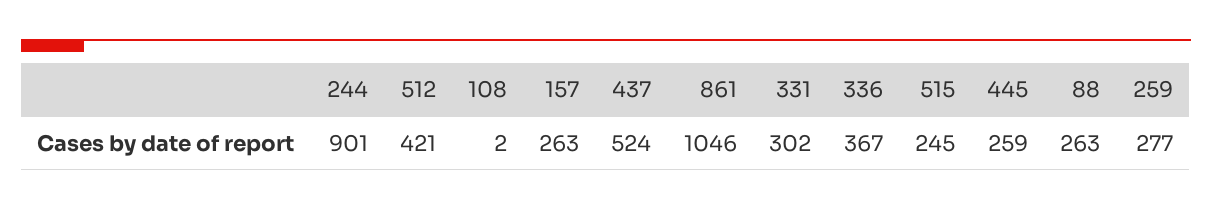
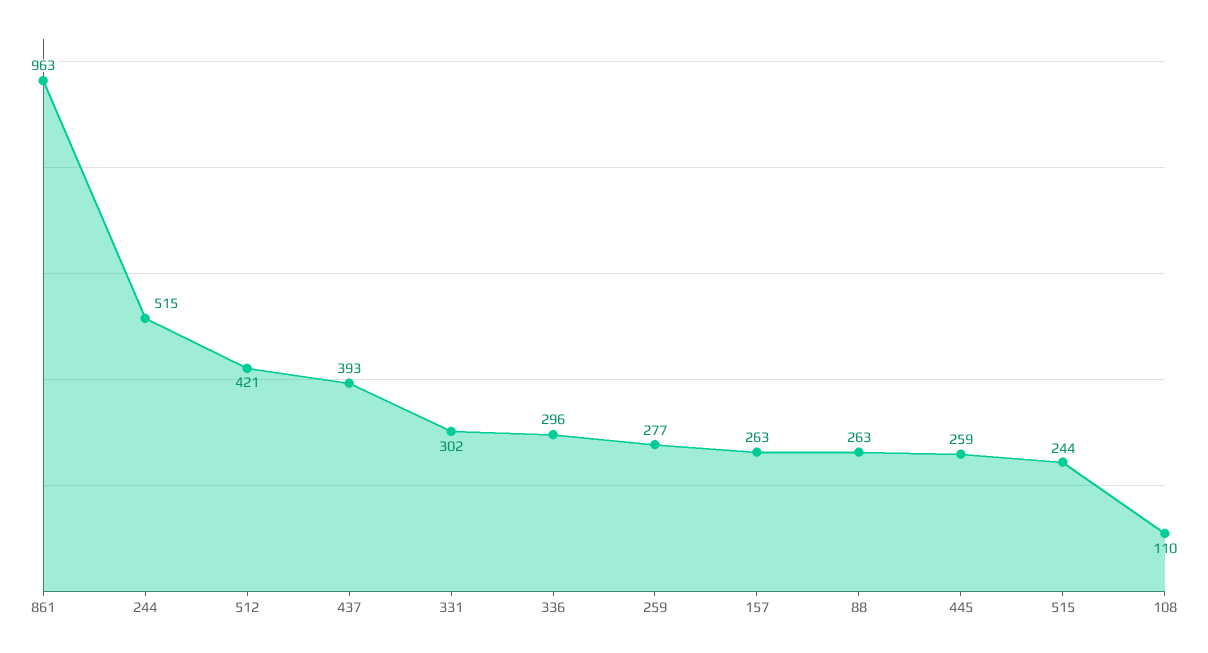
244: 901 -> 515
108: 2 -> 110
437: 524 -> 393
861: 1046 -> 963
336: 367 -> 296
515: 245 -> 244

